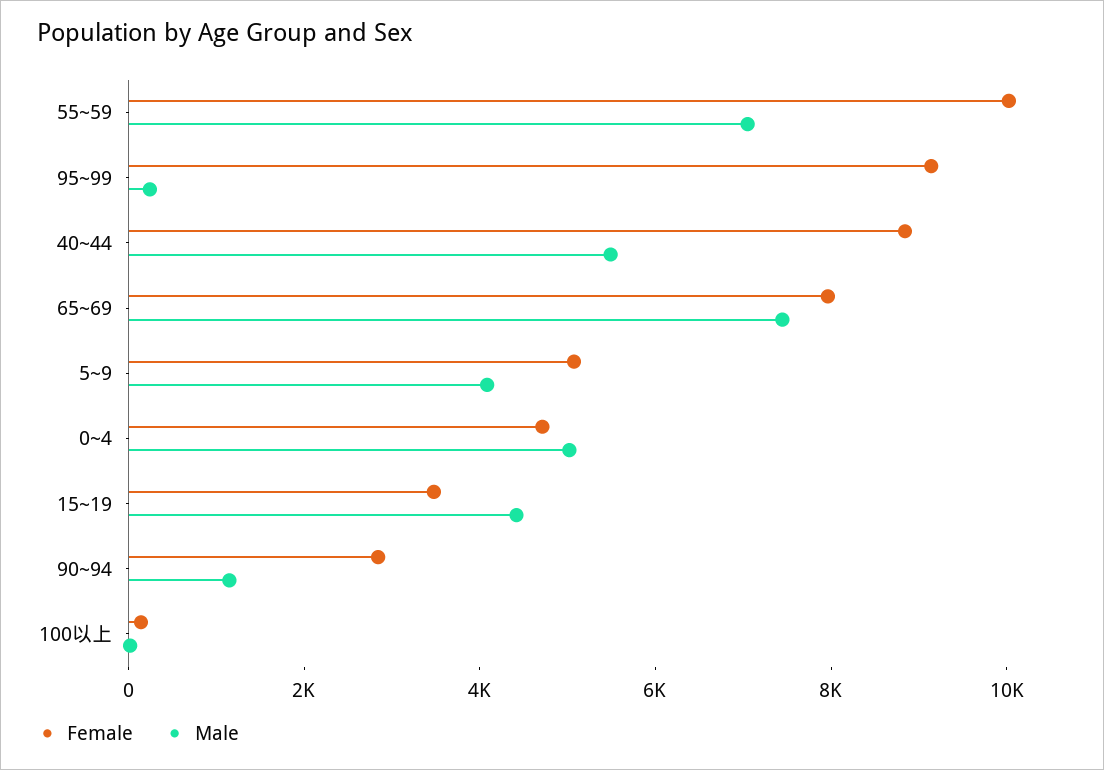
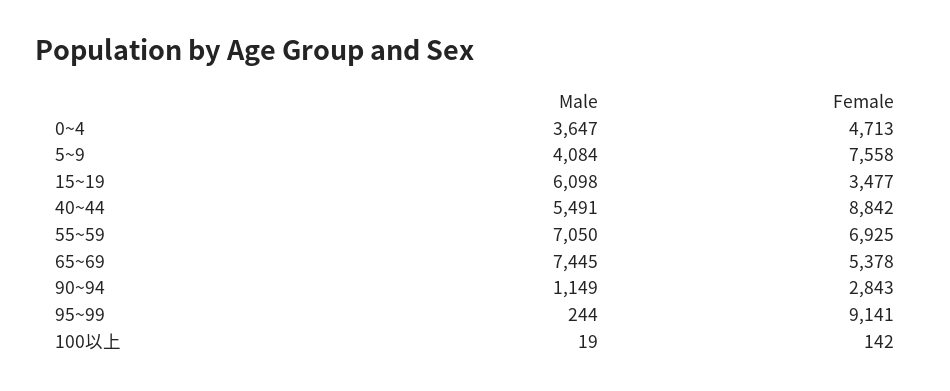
Female, 55~59: 10000 -> 6925
Female, 65~69: 8000 -> 5378
Female, 5~9: 5000 -> 7558
Male, 0~4: 5000 -> 3647
Male, 15~19: 4500 -> 6098

